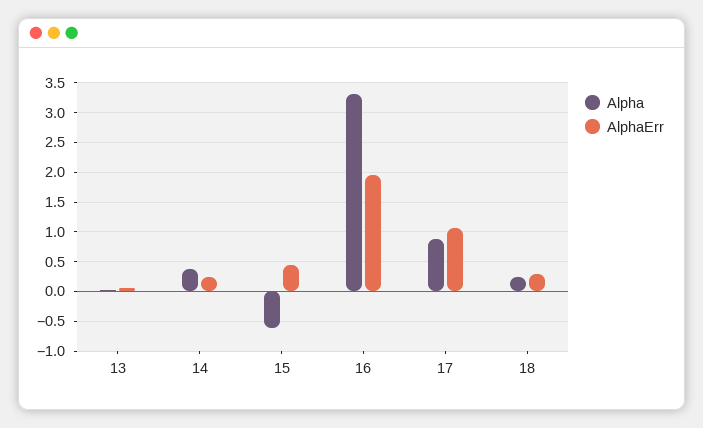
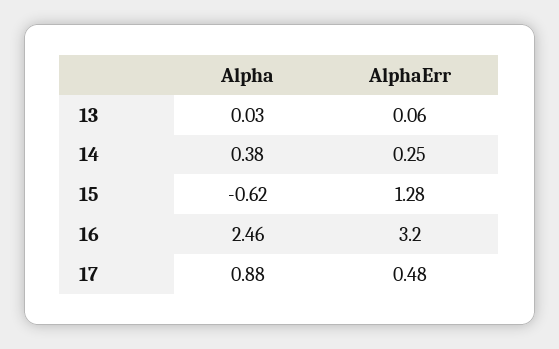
AlphaErr, 15: 0.5 -> 1.28
Alpha, 16: 3.25 -> 2.46
AlphaErr, 16: 2 -> 3.2
AlphaErr, 17: 1 -> 0.48
Alpha, 18: 0.25 -> none
AlphaErr, 18: 0.25 -> none

